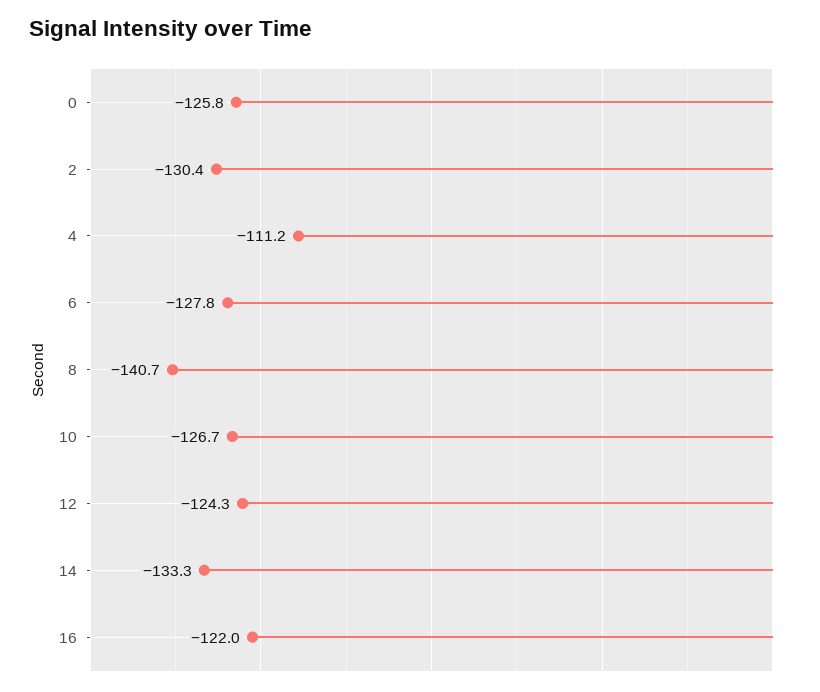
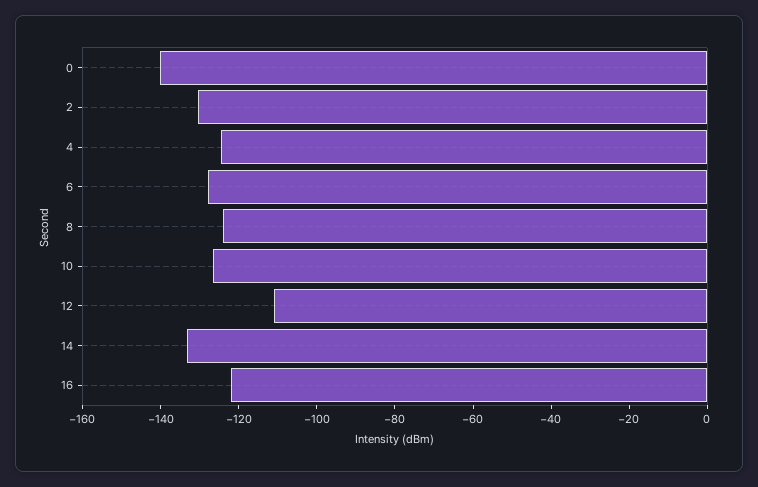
0: -125.8 -> -140
4: -111.2 -> -125
8: -140.7 -> -125
12: -124.3 -> -110

